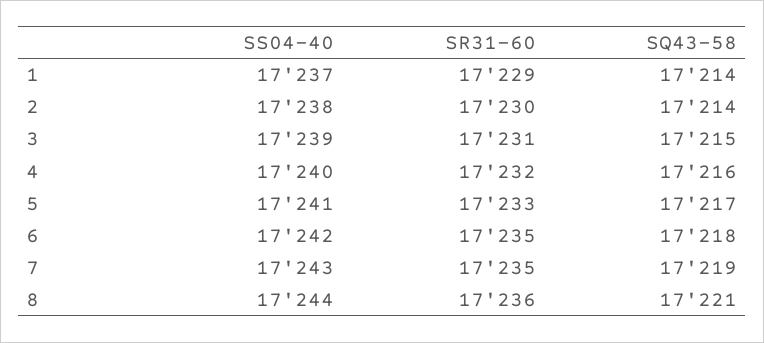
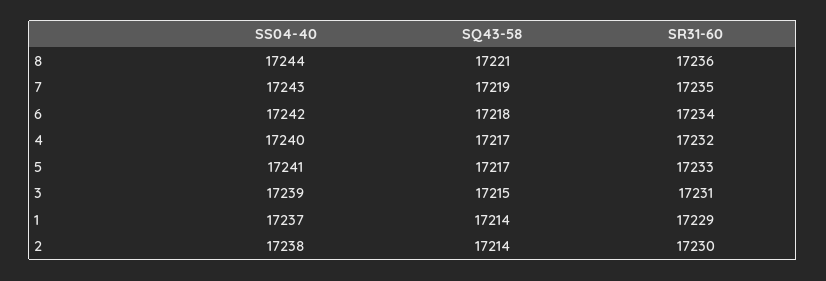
SQ43-58, 4: 17216 -> 17217
SR31-60, 6: 17235 -> 17234

